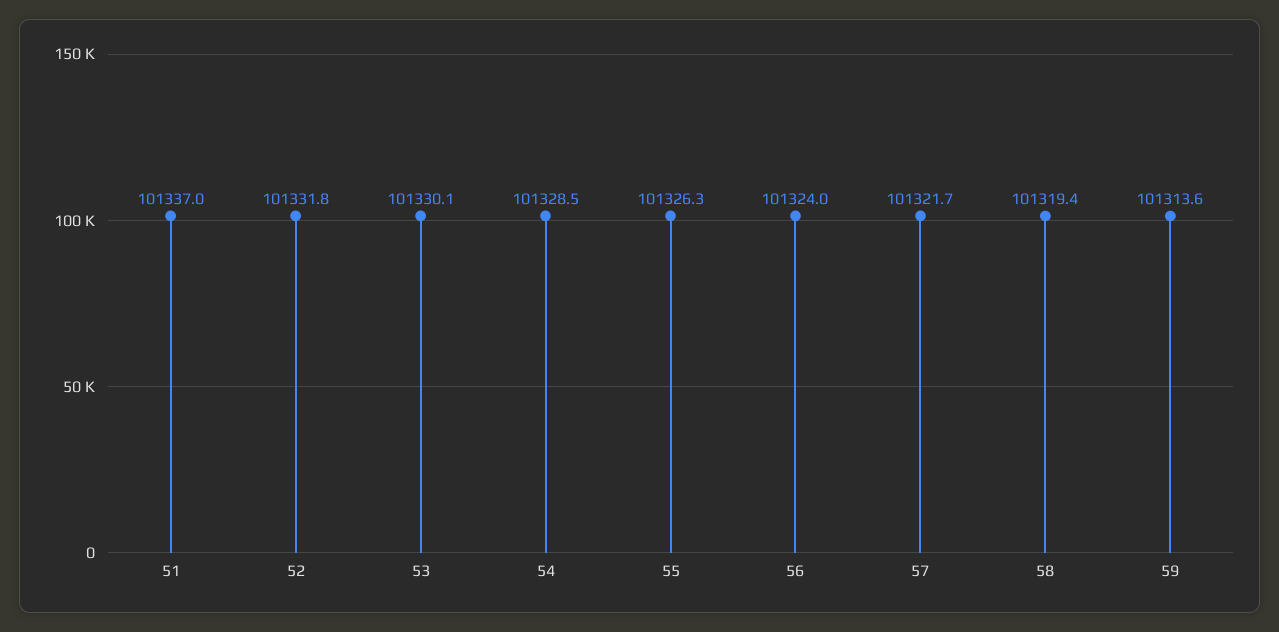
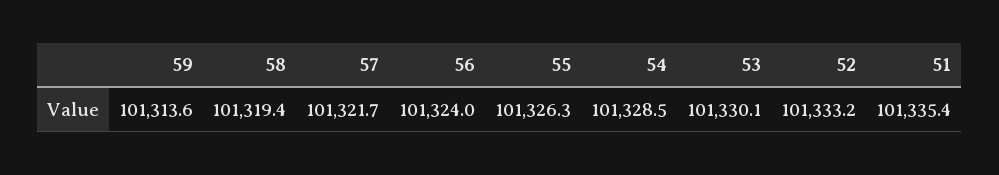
51: 101337 -> 101335.4
52: 101331.8 -> 101333.2

